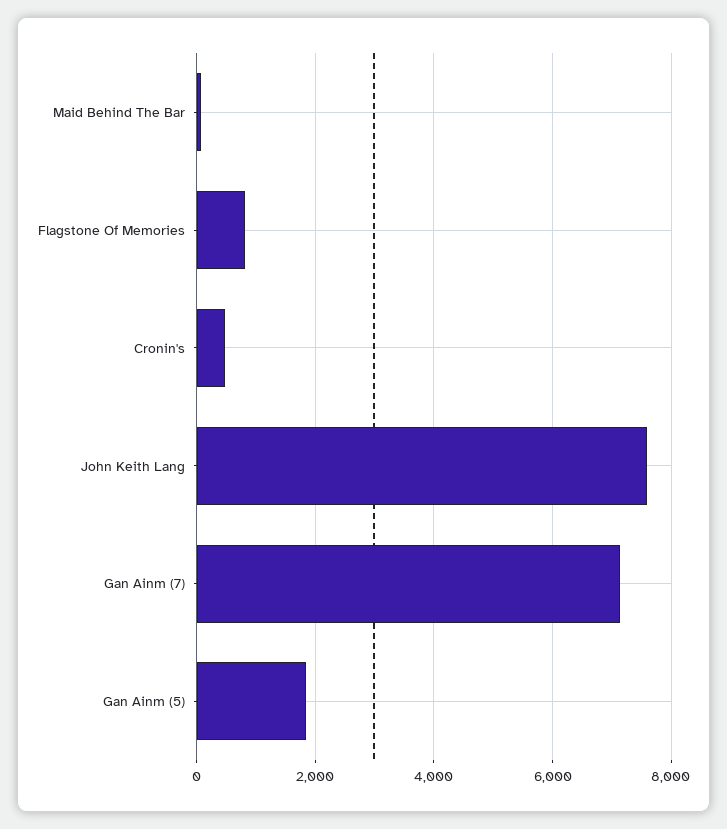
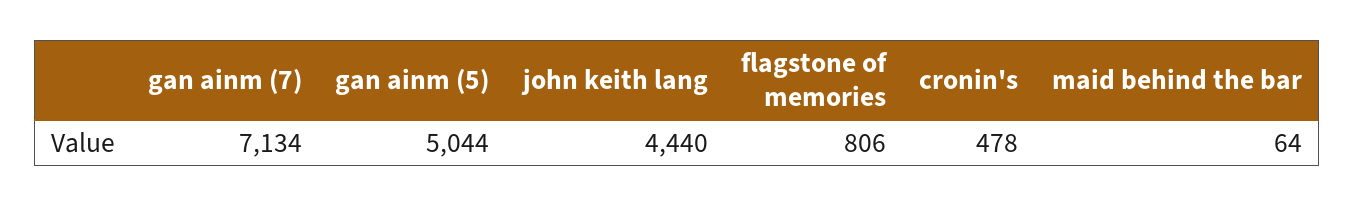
John Keith Lang: 7600 -> 4440
Gan Ainm (5): 1800 -> 5044

